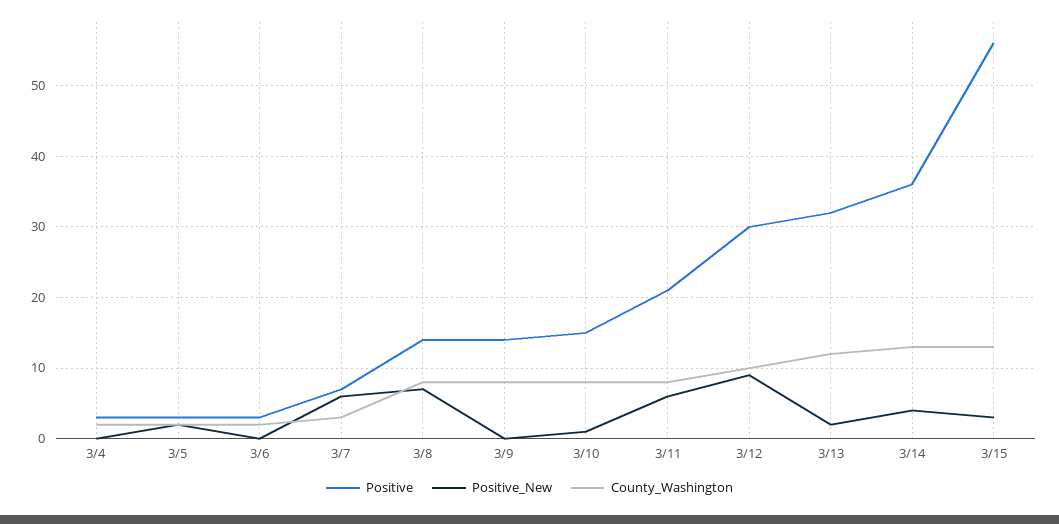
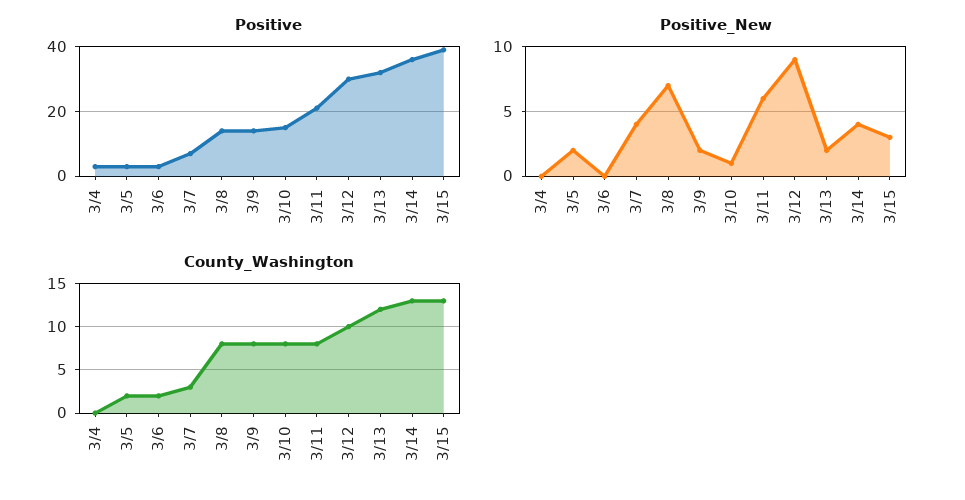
County_Washington, 3/4: 2 -> 0
Positive_New, 3/7: 6 -> 4
Positive_New, 3/9: 0 -> 2
Positive, 3/15: 56 -> 40

